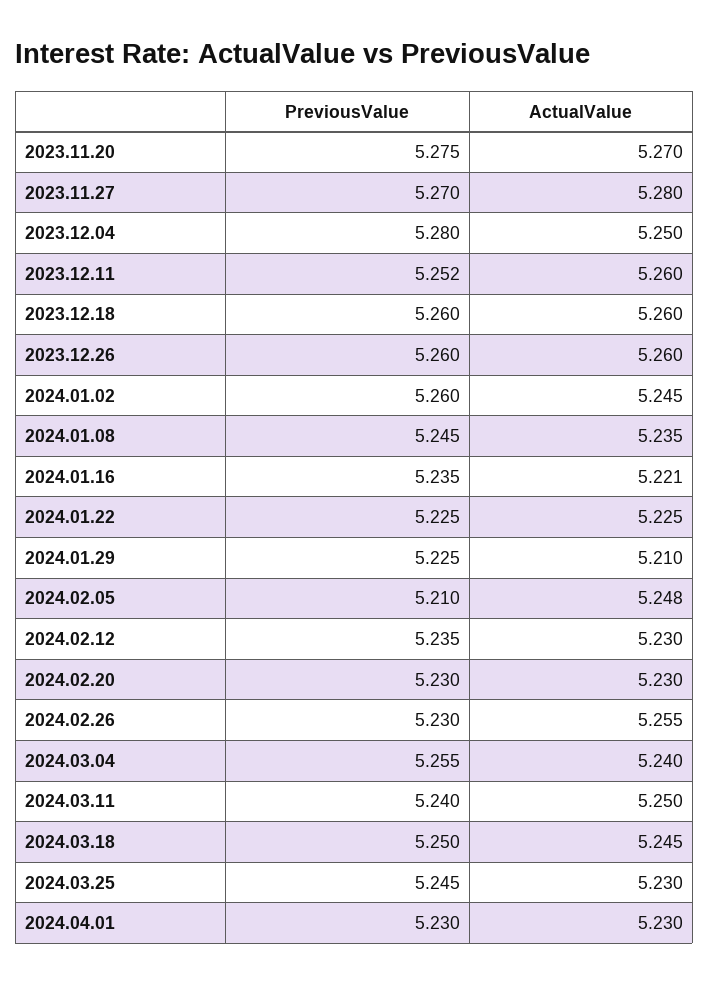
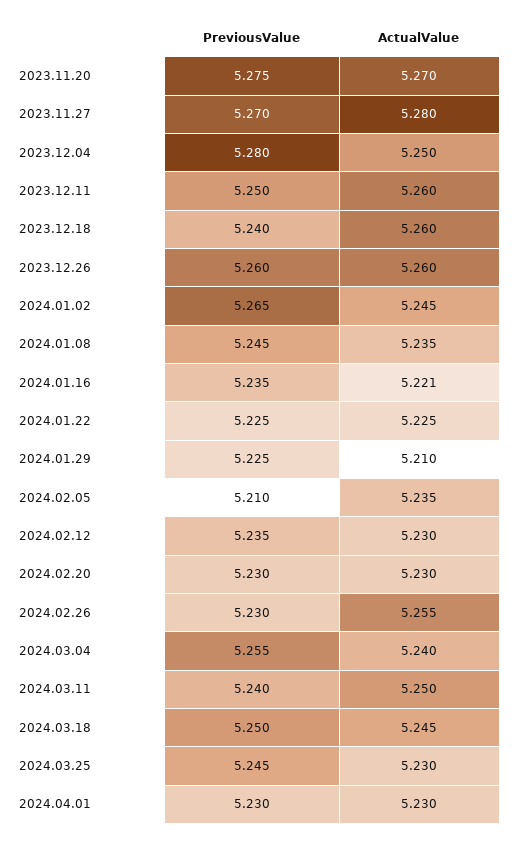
PreviousValue, 2023.12.11: 5.252 -> 5.25
PreviousValue, 2023.12.18: 5.26 -> 5.24
PreviousValue, 2024.01.02: 5.26 -> 5.265
ActualValue, 2024.02.05: 5.248 -> 5.235

